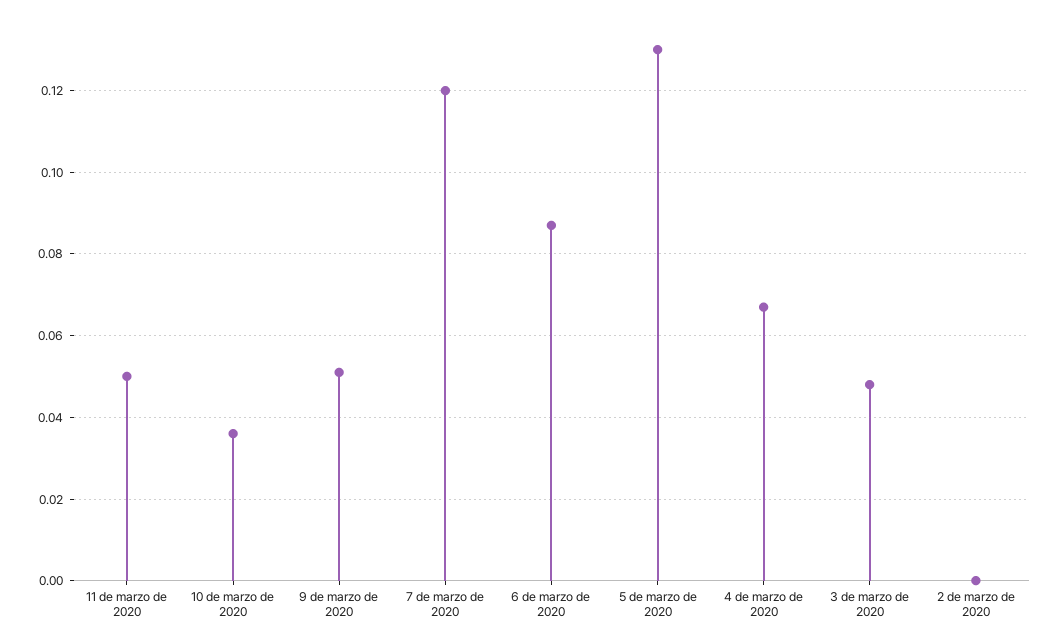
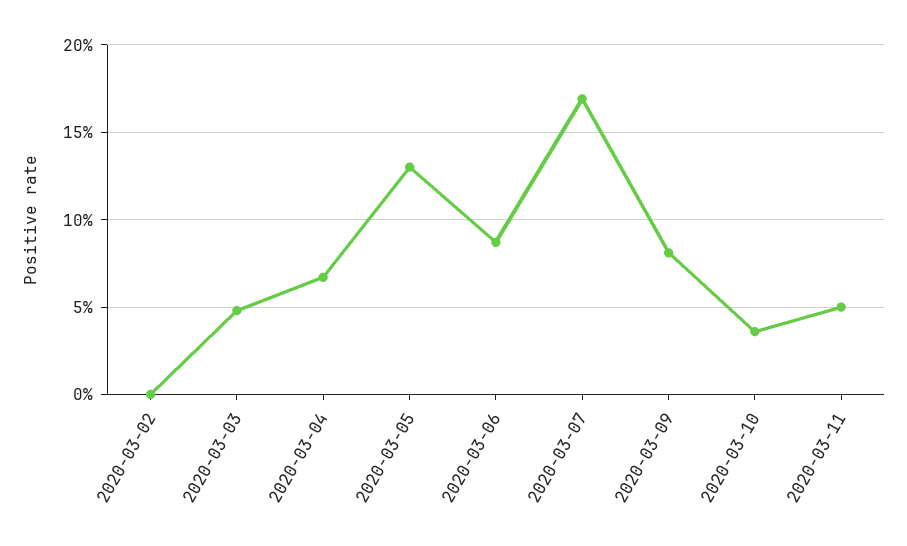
9 de marzo de 2020: 0.05 -> 0.08
7 de marzo de 2020: 0.12 -> 0.17

